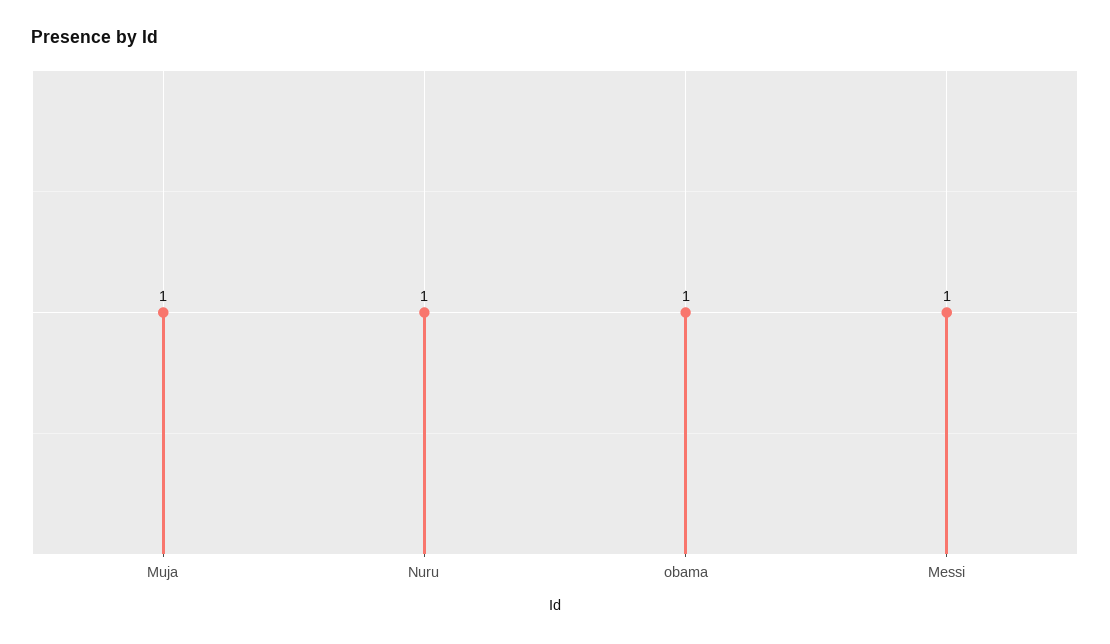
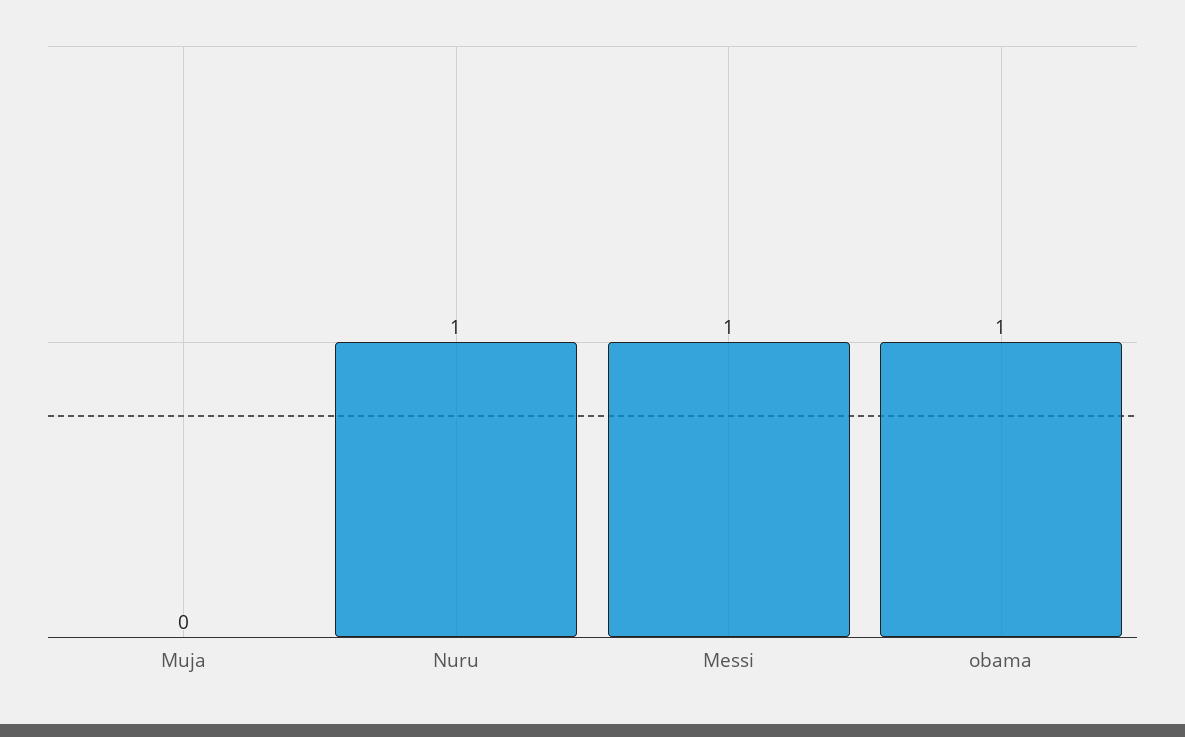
Muja: 1 -> 0

